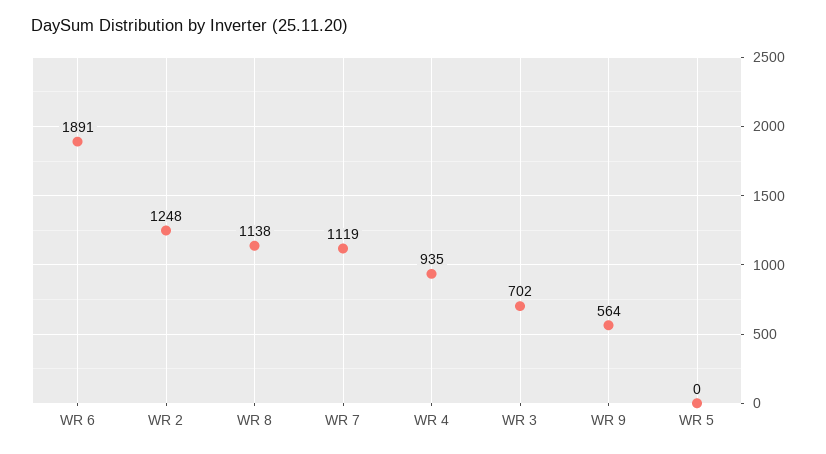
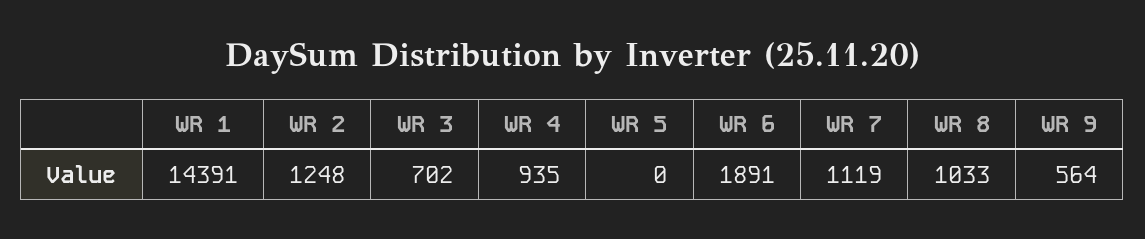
WR 8: 1138 -> 1033
WR 1: none -> 14391

